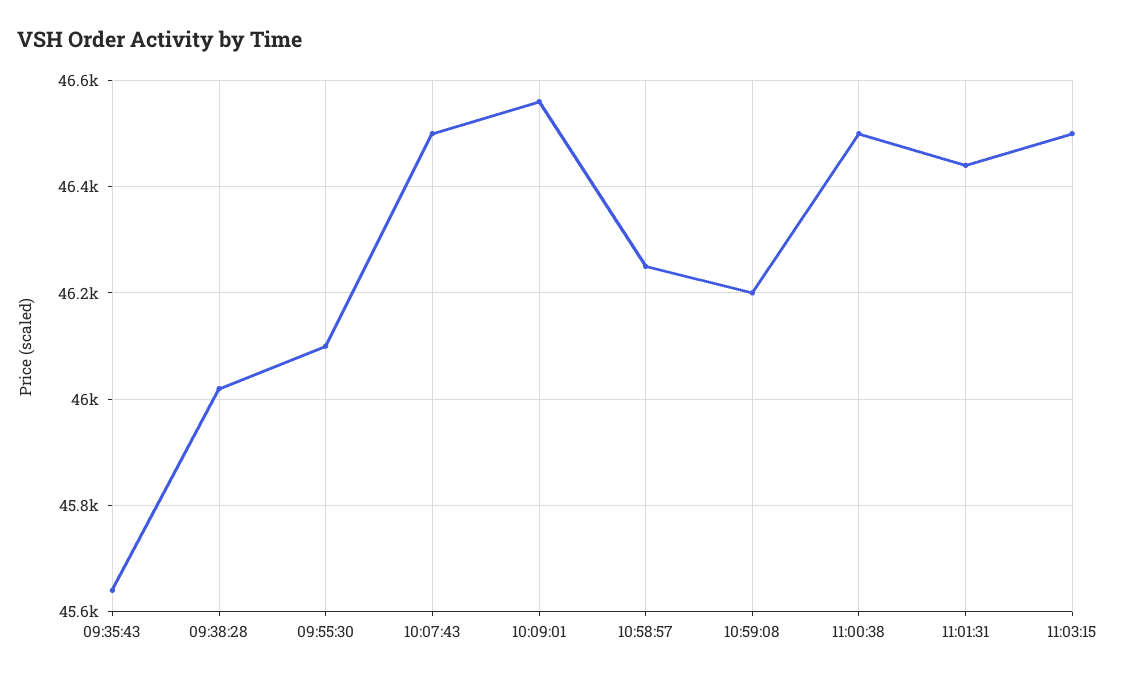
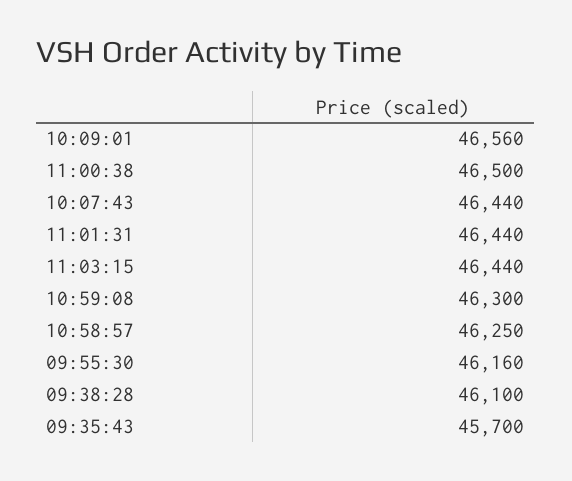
09:35:43: 45640 -> 45700
09:38:28: 46020 -> 46100
09:55:30: 46100 -> 46160
10:07:43: 46500 -> 46440
10:59:08: 46200 -> 46300
11:03:15: 46500 -> 46440

